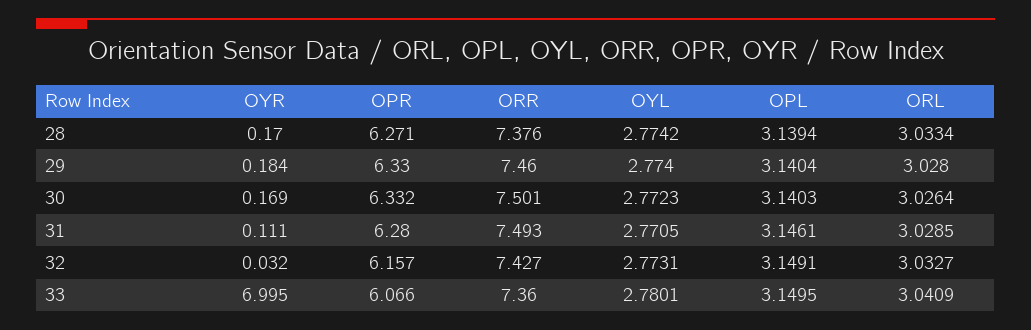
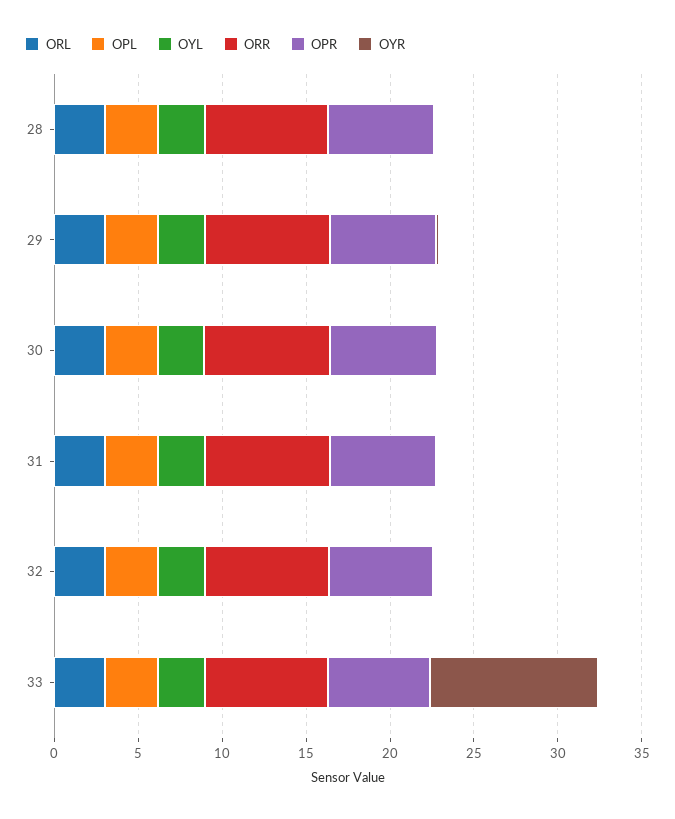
OYR, 33: 6.995 -> 10

